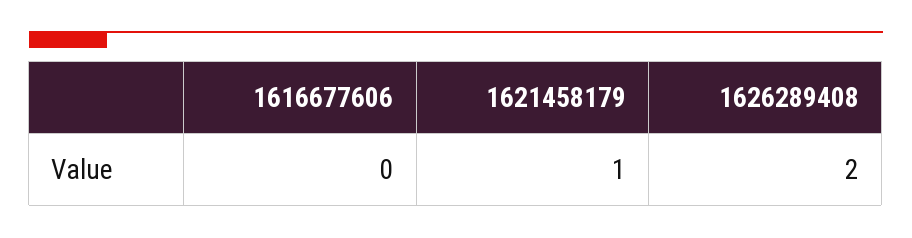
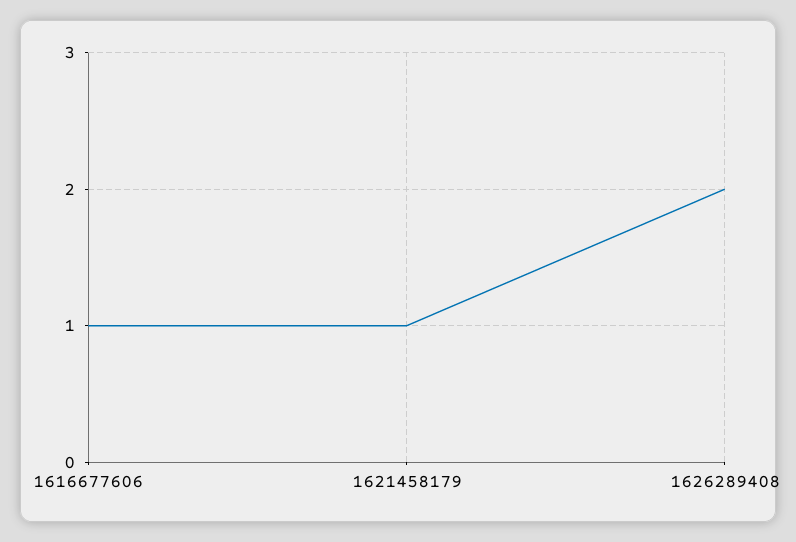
1616677606: 0 -> 1

